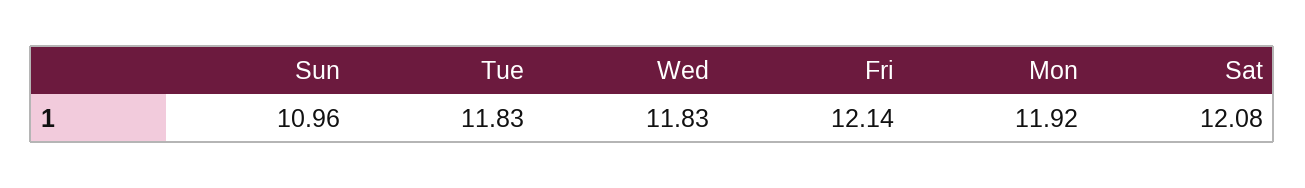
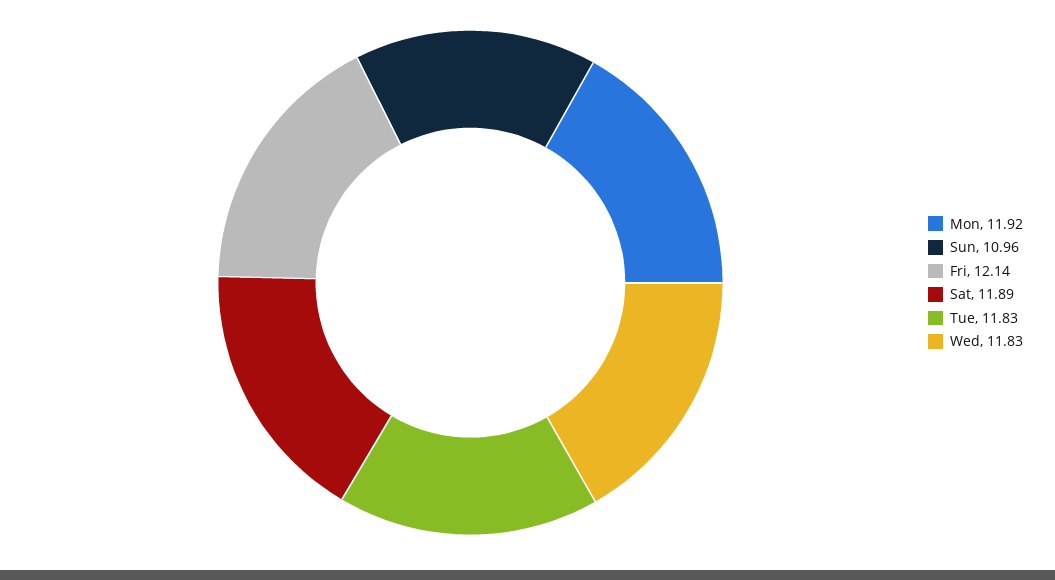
Sat: 12.08 -> 11.89

